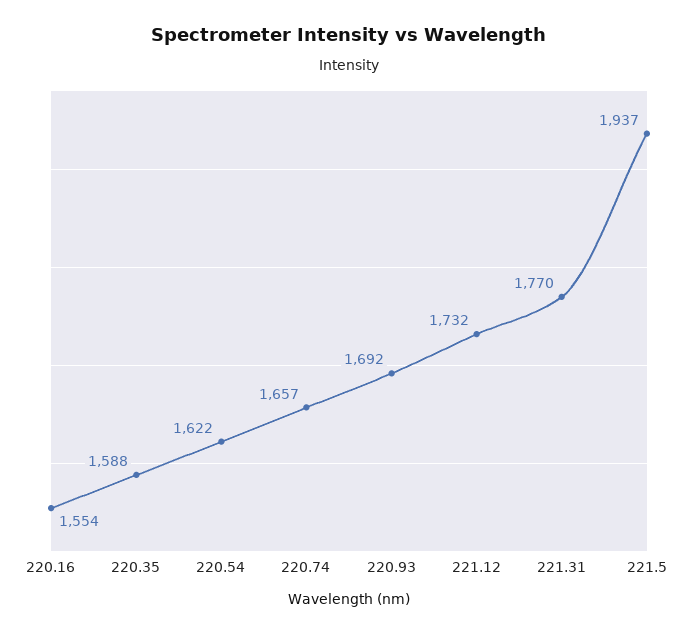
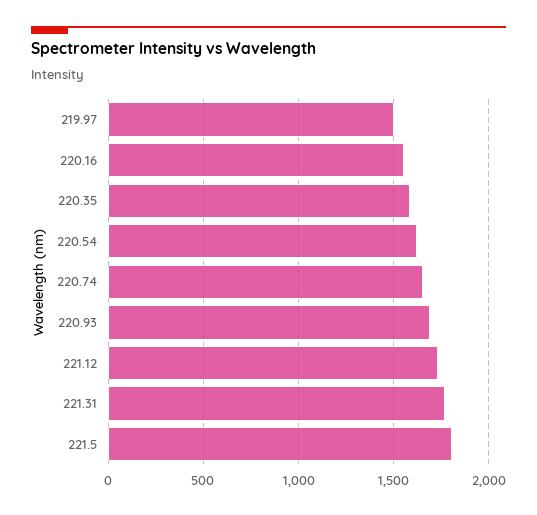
221.5: 1937 -> 1800
219.97: none -> 1500

